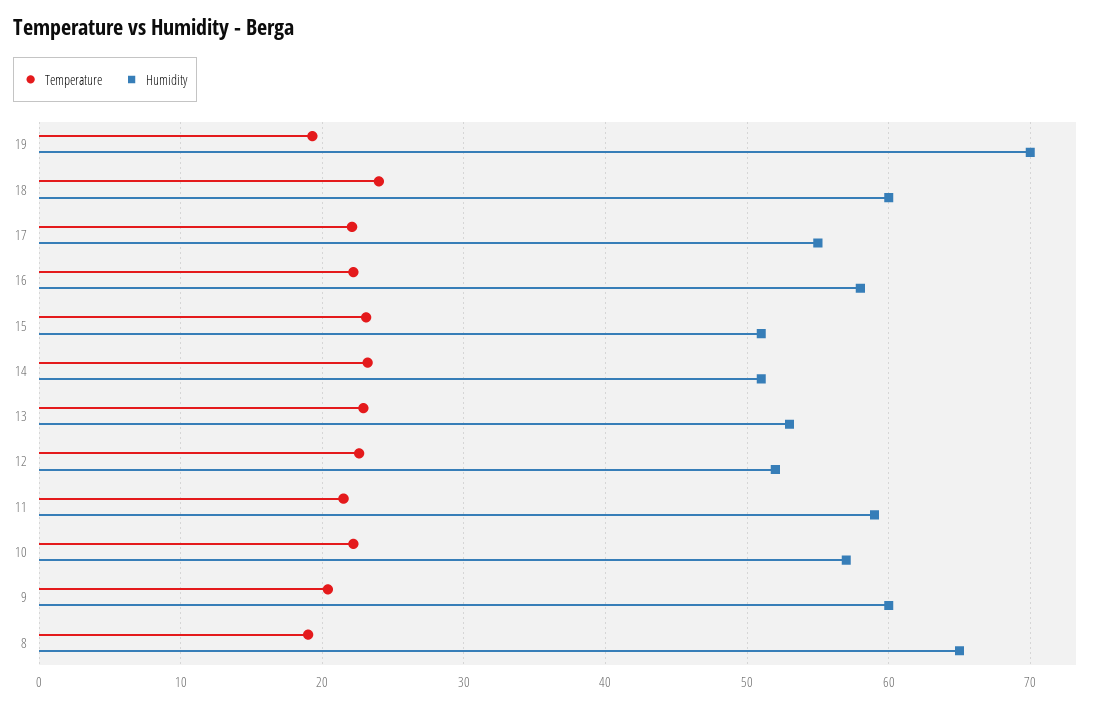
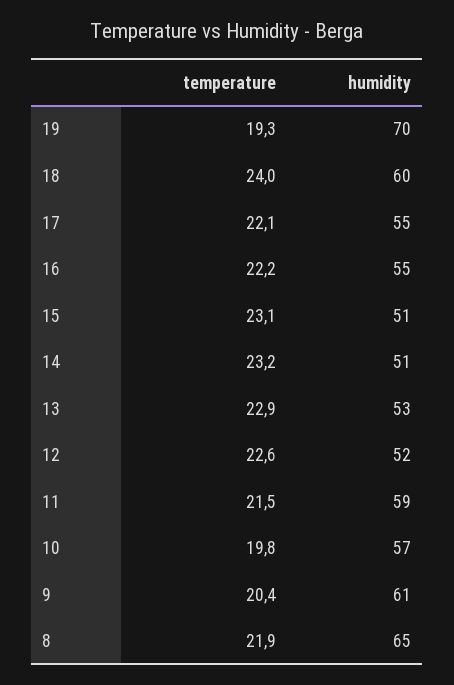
Humidity, 16: 58 -> 55
Temperature, 10: 22 -> 19.8
Humidity, 9: 60 -> 61
Temperature, 8: 19 -> 21.9

